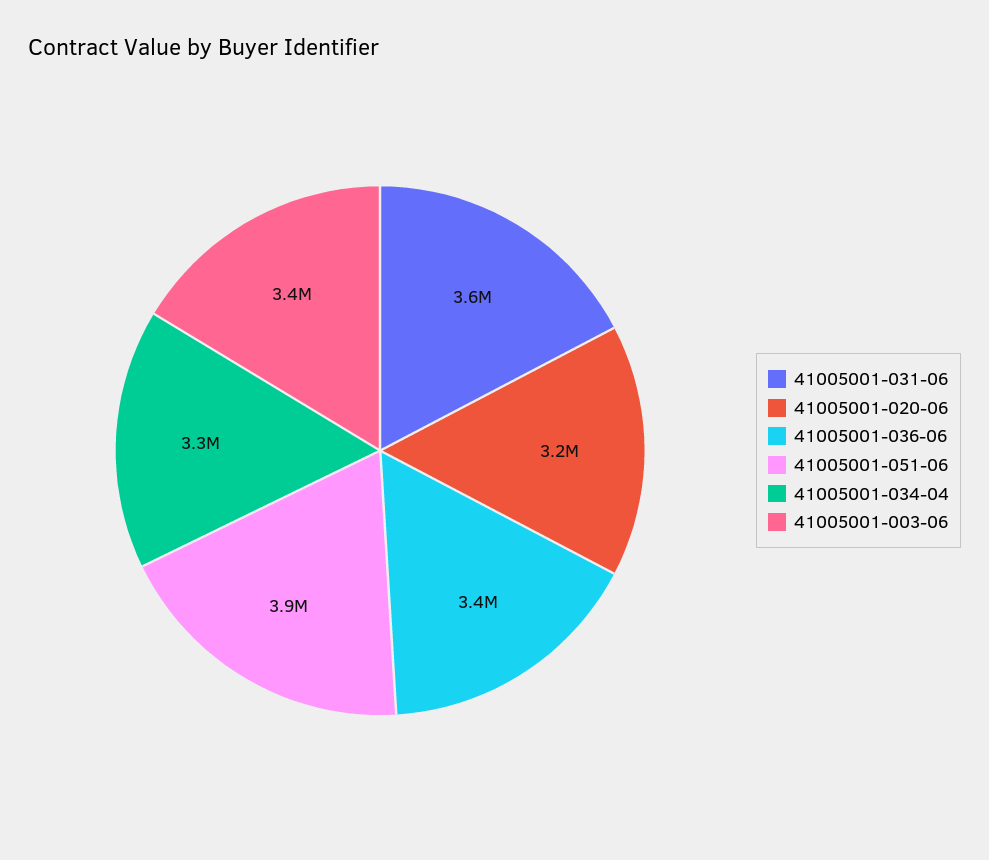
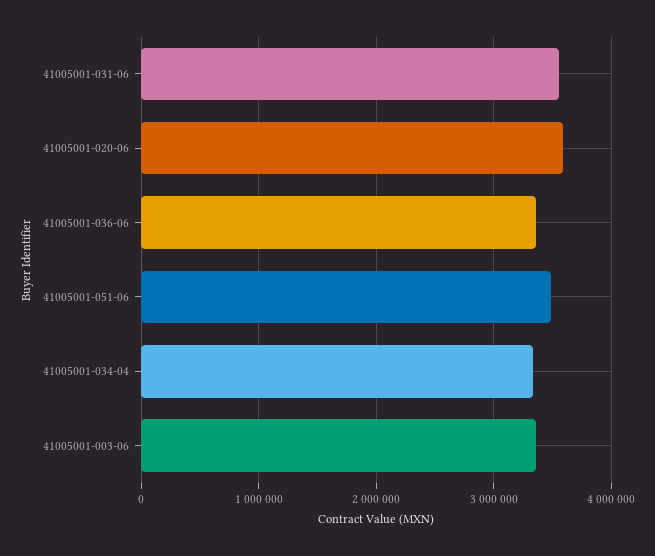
41005001-020-06: 3200000 -> 3600000
41005001-051-06: 3900000 -> 3500000

